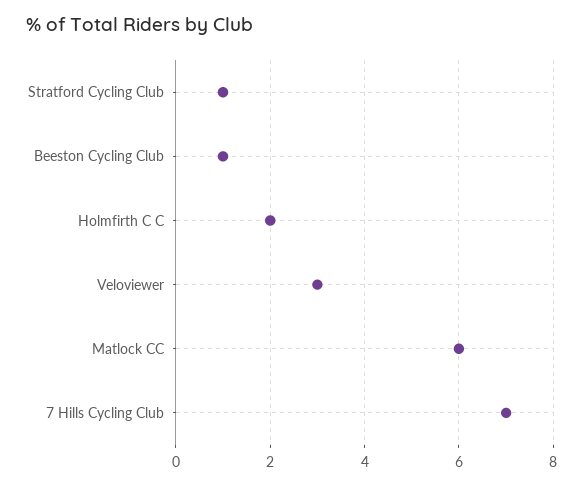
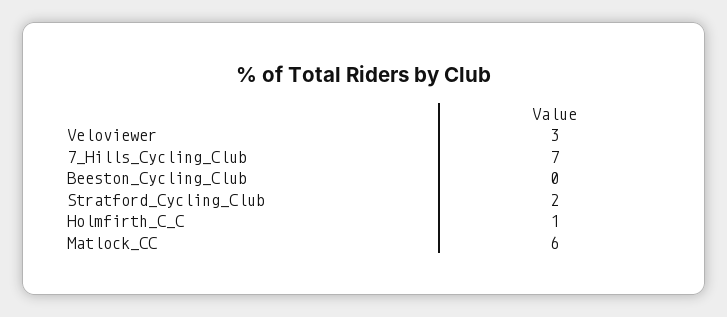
Stratford Cycling Club: 1 -> 2
Beeston Cycling Club: 1 -> 0
Holmfirth C C: 2 -> 1

